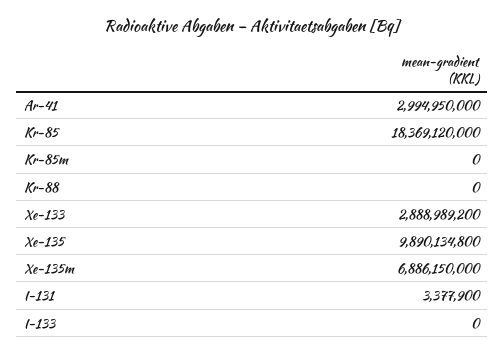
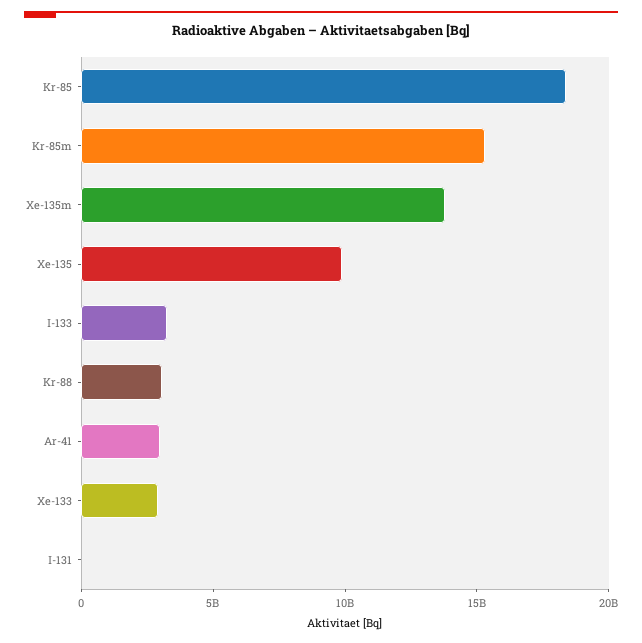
Kr-85m: 0 -> 15000000000
Kr-88: 0 -> 3000000000
Xe-135m: 6886150000 -> 14000000000
I-133: 0 -> 3000000000

